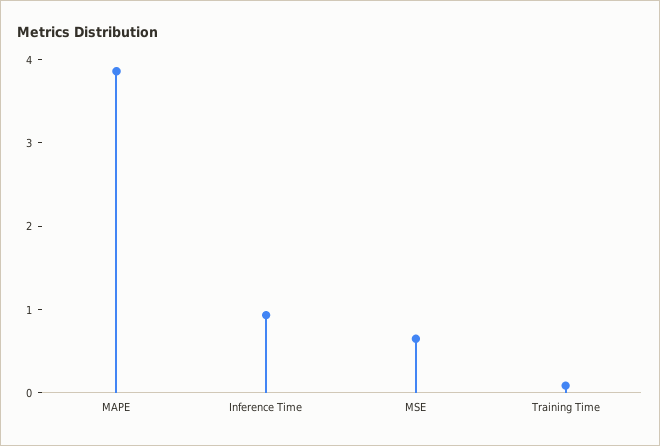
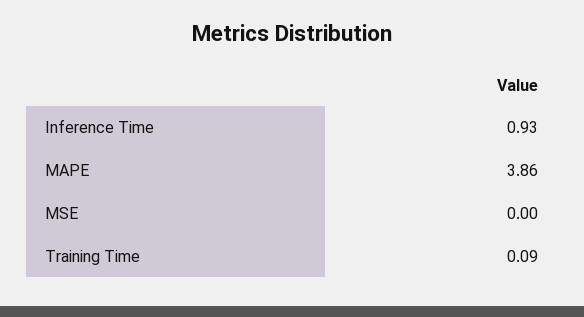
MSE: 0.6 -> 0

